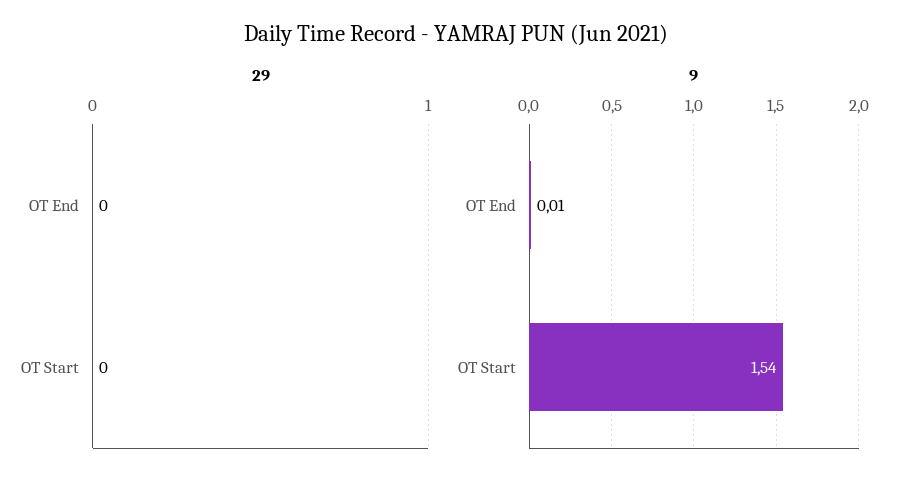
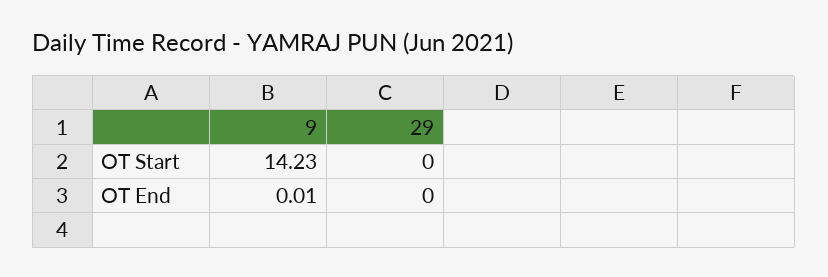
9, OT Start: 1.54 -> 14.23

